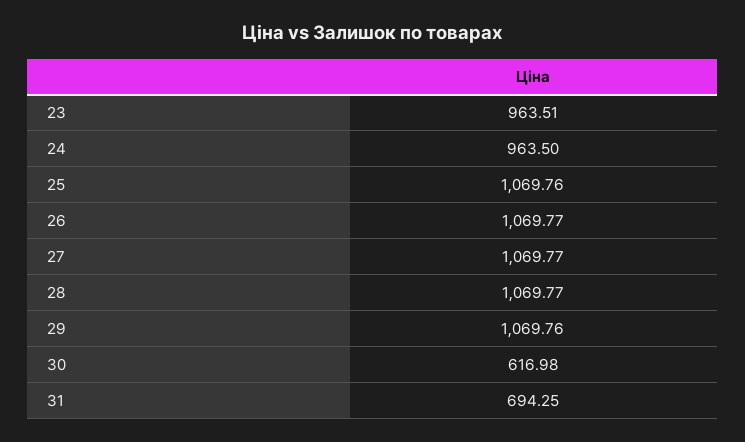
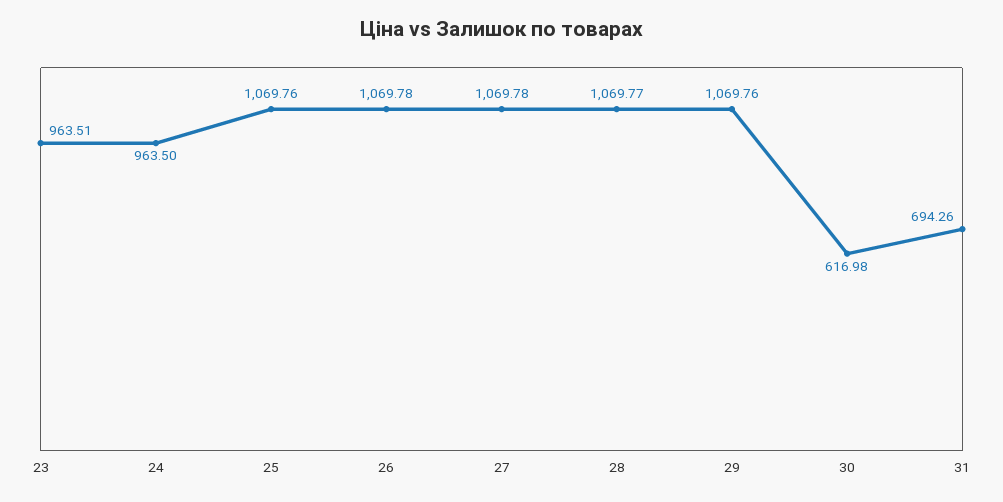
26: 1069.77 -> 1069.78
27: 1069.77 -> 1069.78
31: 694.25 -> 694.26

